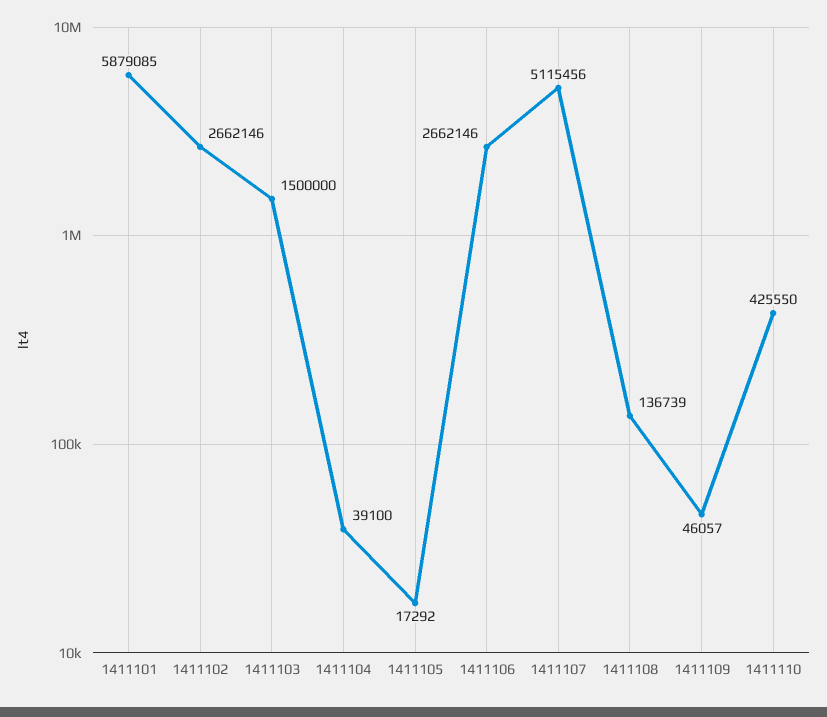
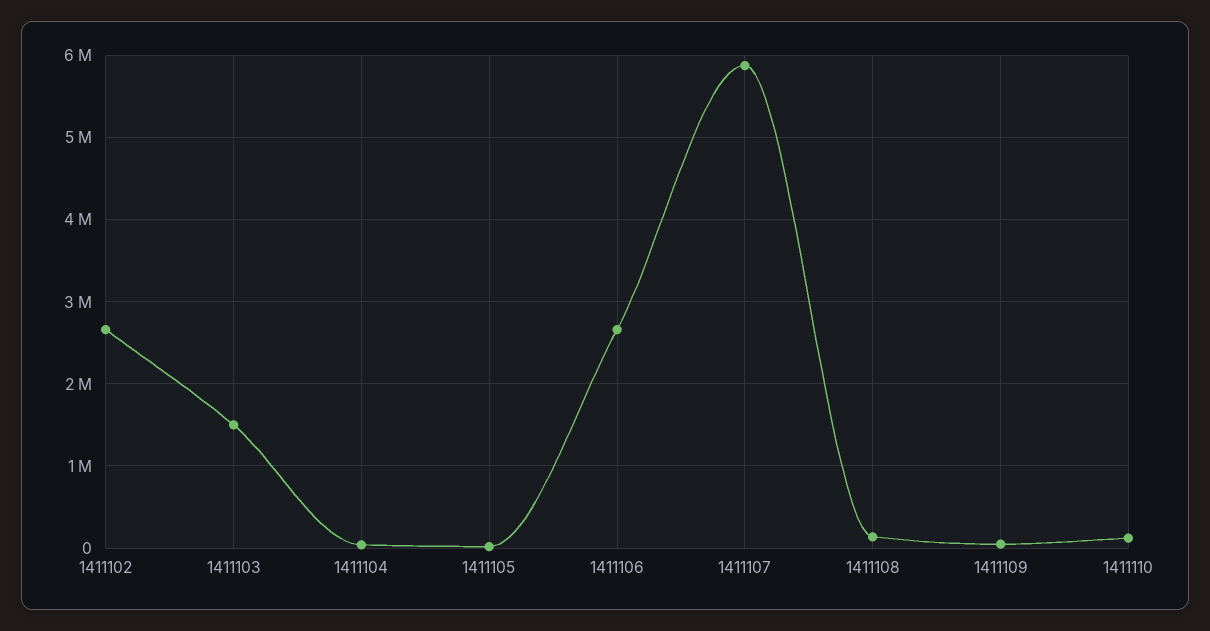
1411101: 5879085 -> none
1411107: 5115456 -> 5900000
1411110: 425550 -> 100000

